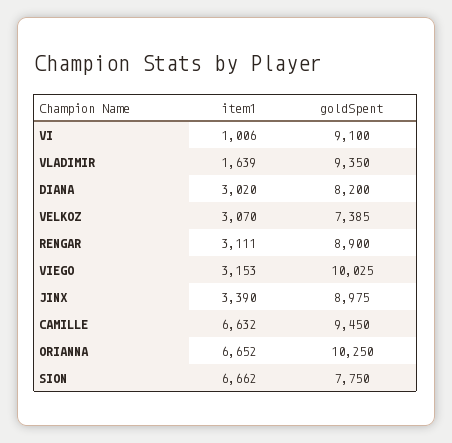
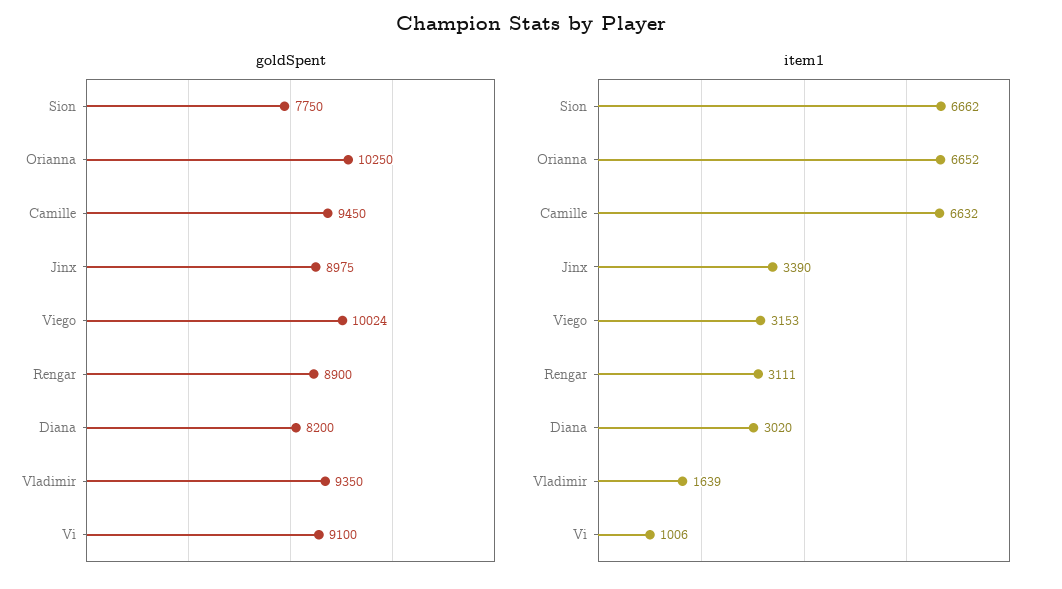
item1, VELKOZ: 3070 -> none
goldSpent, VELKOZ: 7385 -> none
goldSpent, VIEGO: 10025 -> 10024

